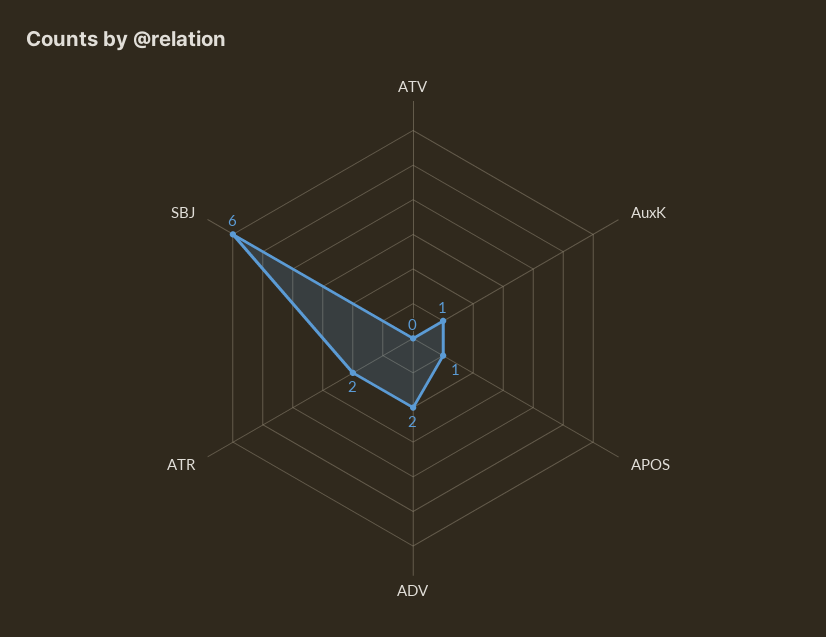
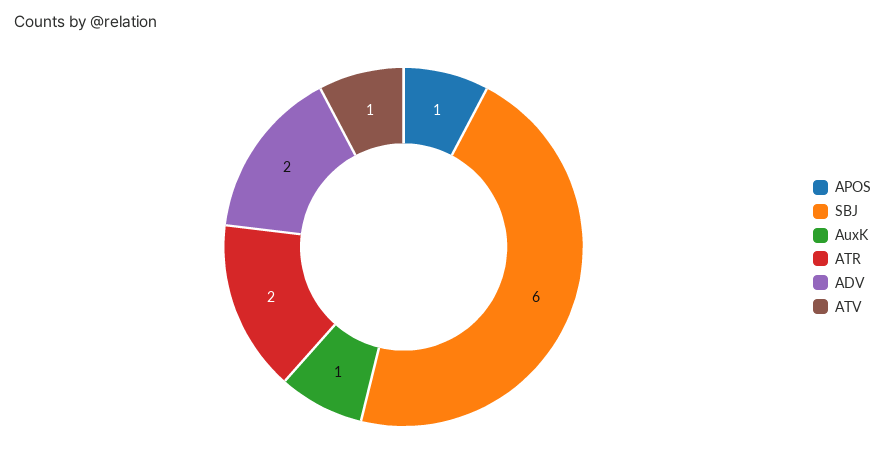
ATV: 0 -> 1

